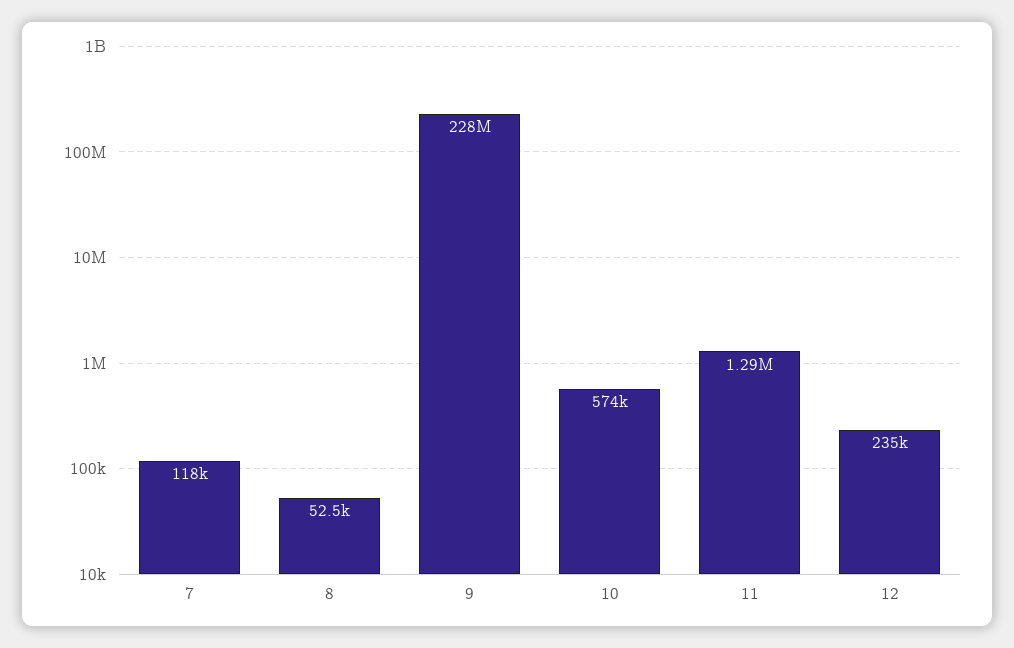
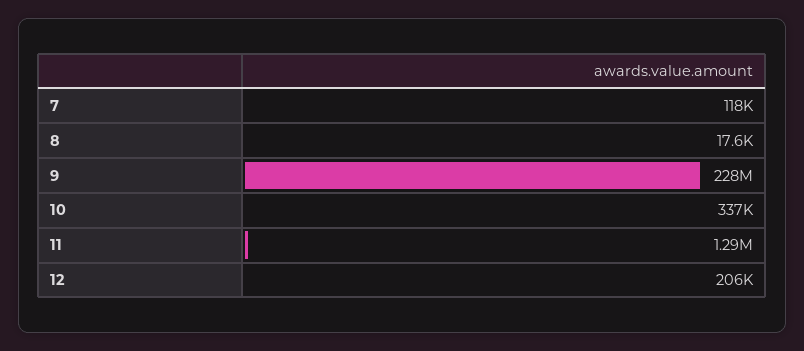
8: 52500 -> 17600
10: 574000 -> 337000
12: 235000 -> 206000

